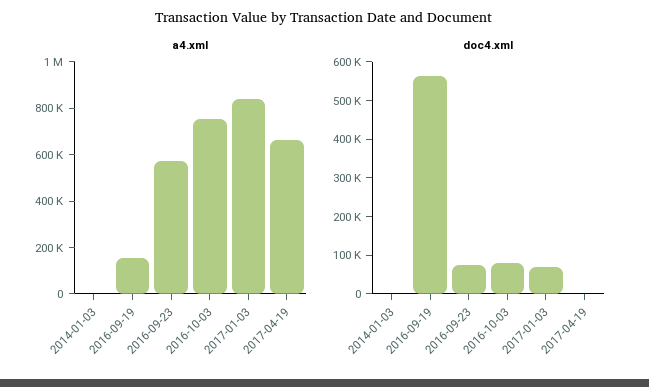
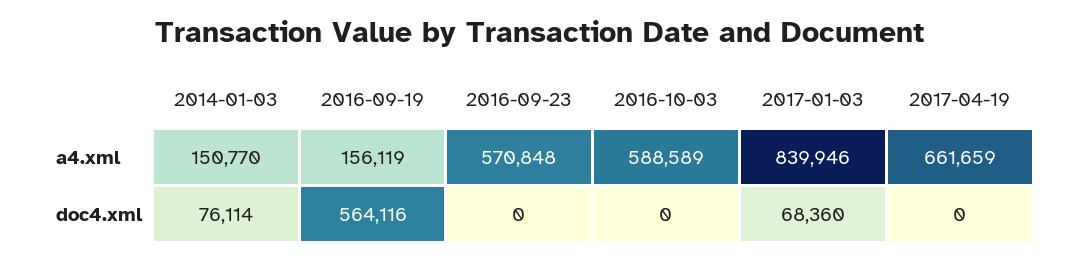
a4.xml, 2014-01-03: 0 -> 150770
a4.xml, 2016-10-03: 750000 -> 588589
doc4.xml, 2014-01-03: 0 -> 76114
doc4.xml, 2016-09-23: 75000 -> 0
doc4.xml, 2016-10-03: 75000 -> 0

